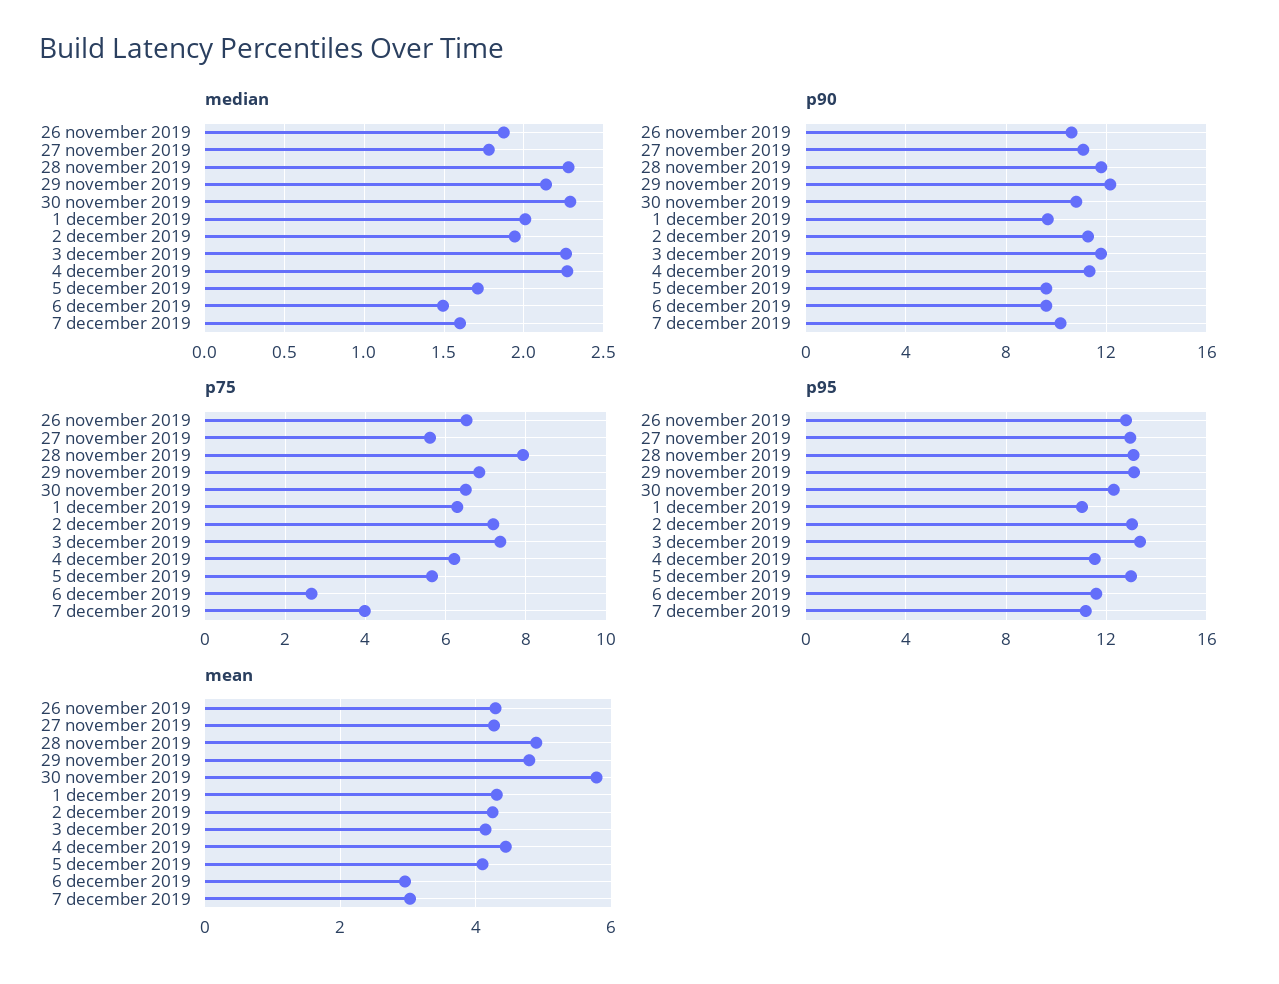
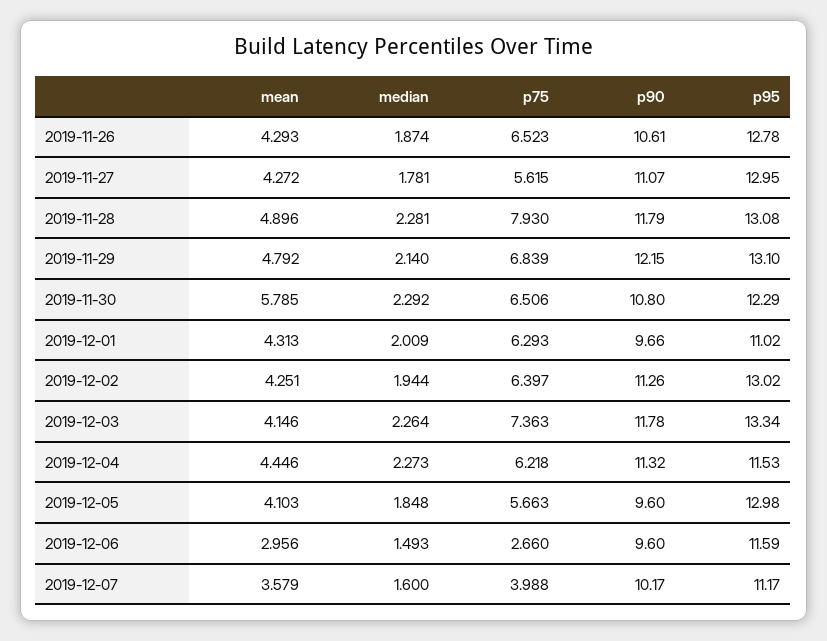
median, 5 december 2019: 1.7 -> 1.848
p75, 2 december 2019: 7.2 -> 6.397
mean, 7 december 2019: 3 -> 3.579

